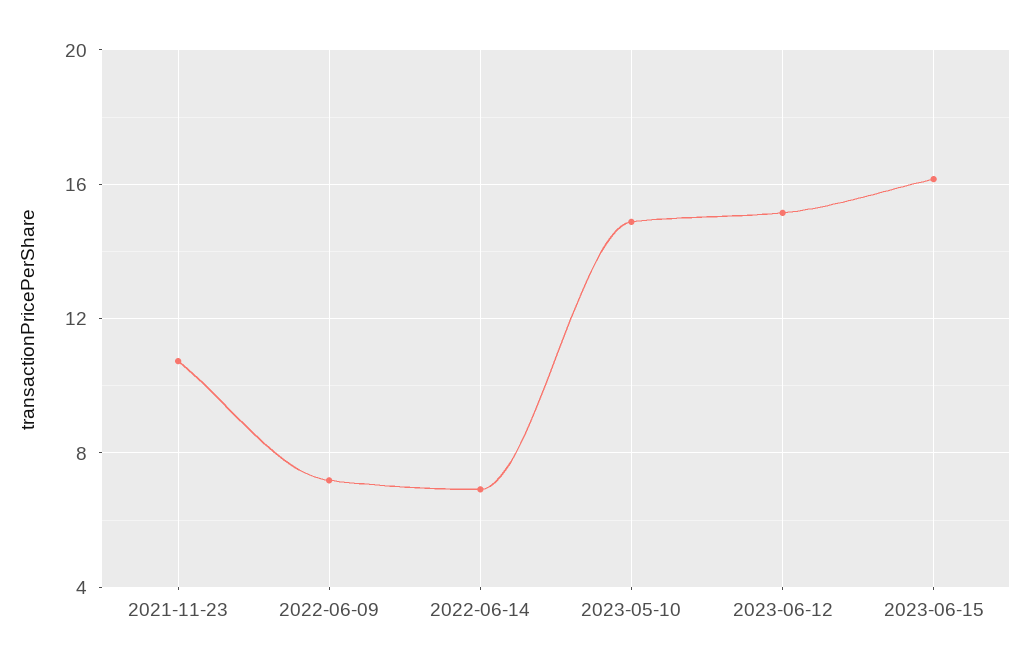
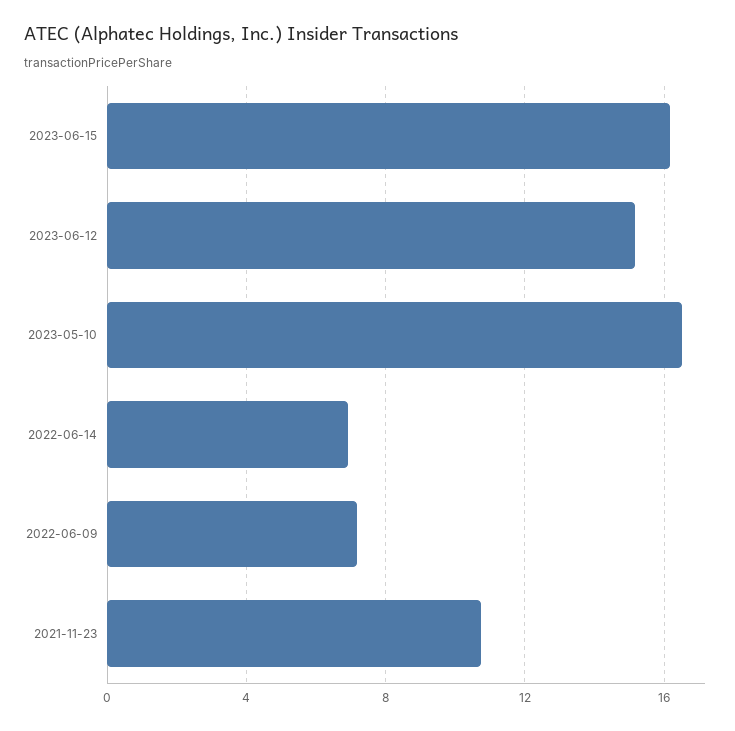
2023-05-10: 15 -> 16.5

